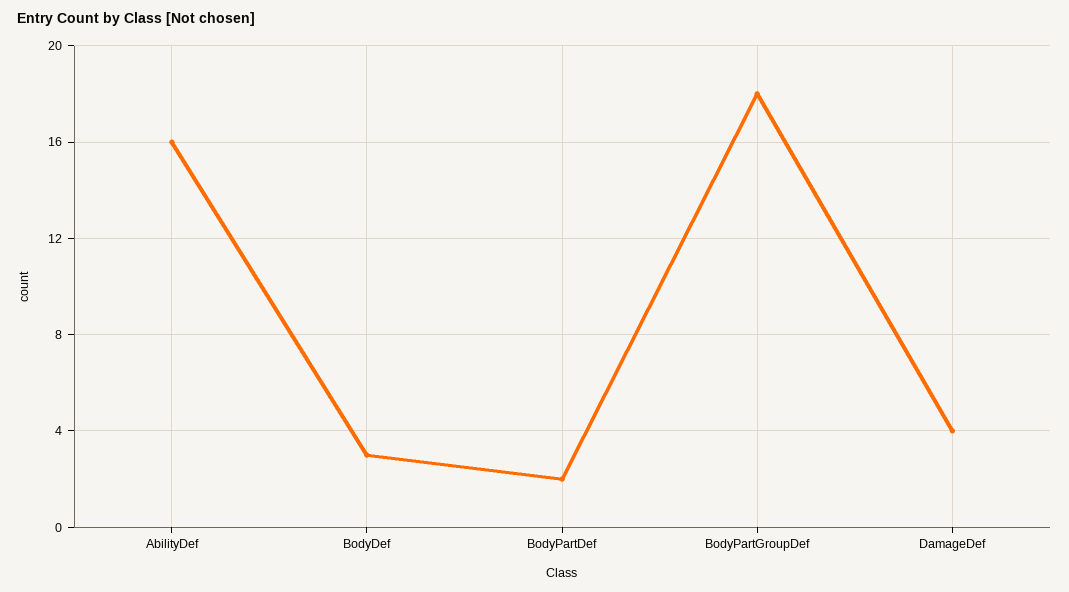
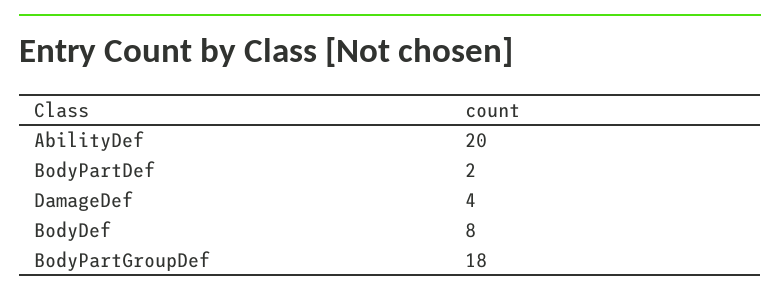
AbilityDef: 16 -> 20
BodyDef: 3 -> 8

